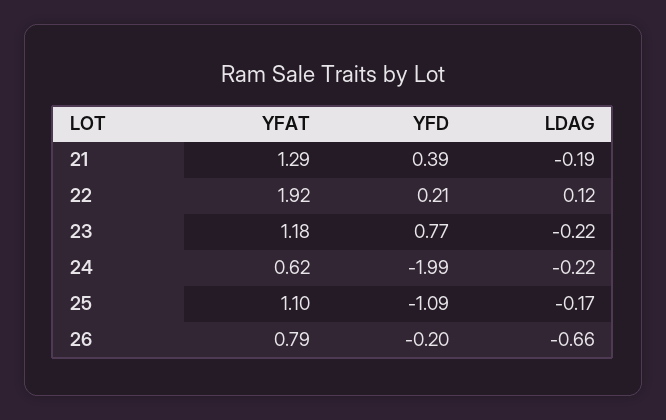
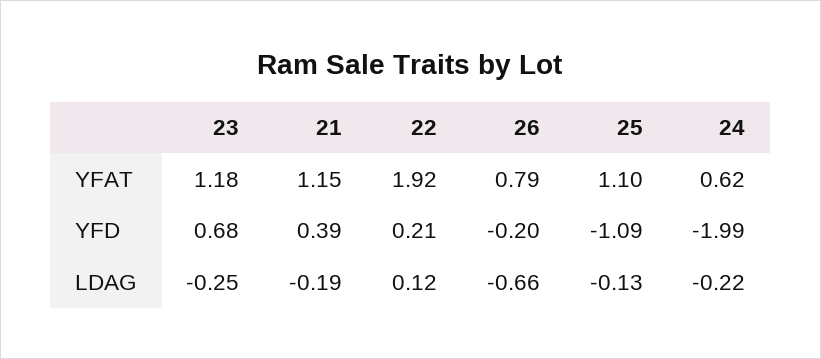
YFAT, 21: 1.29 -> 1.15
YFD, 23: 0.77 -> 0.68
LDAG, 23: -0.22 -> -0.25
LDAG, 25: -0.17 -> -0.13

